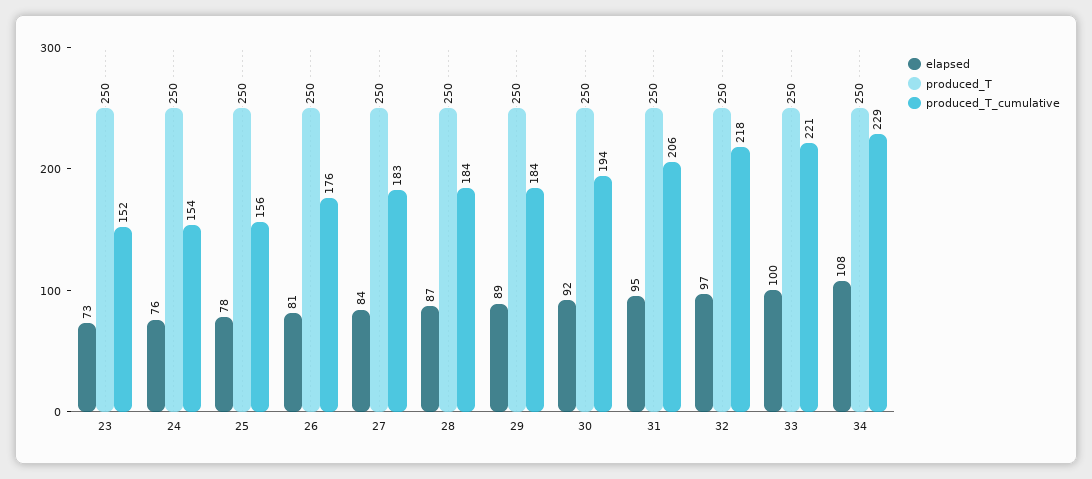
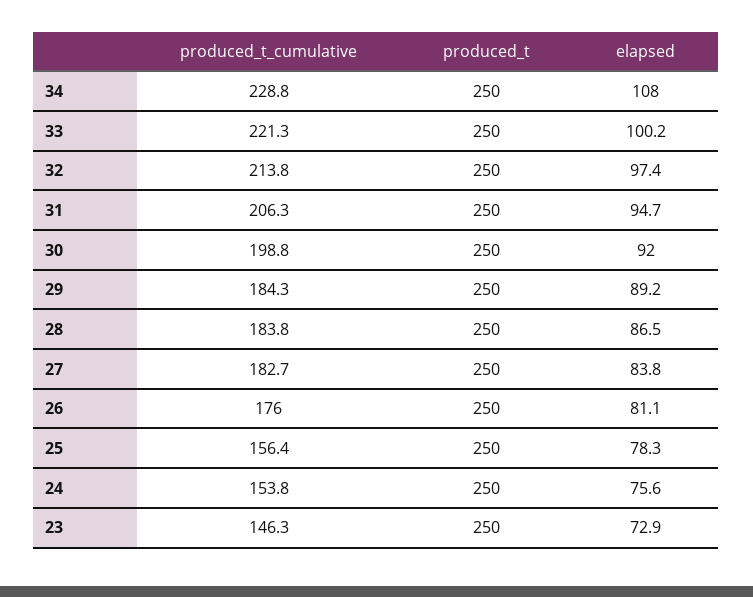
produced_T_cumulative, 23: 152 -> 146.3
produced_T_cumulative, 30: 194 -> 198.8
produced_T_cumulative, 32: 218 -> 213.8

